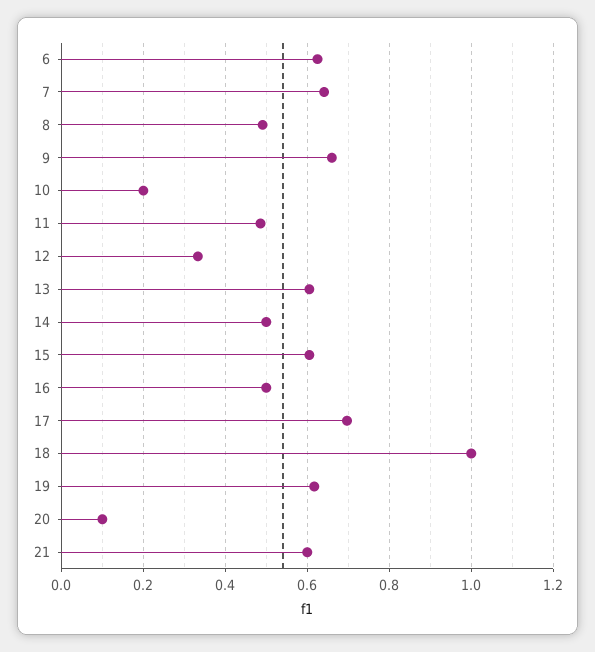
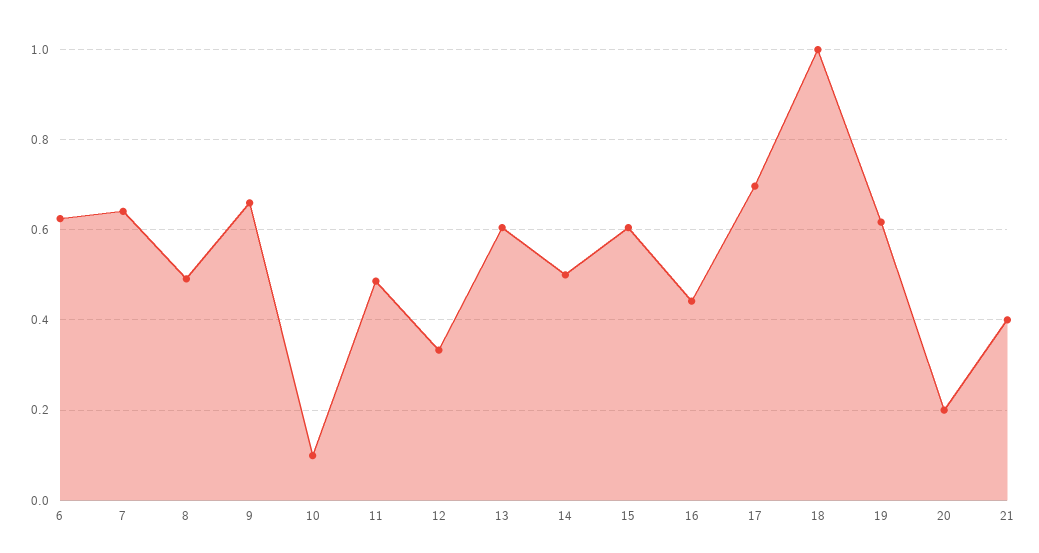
10: 0.2 -> 0.1
16: 0.5 -> 0.44
20: 0.1 -> 0.2
21: 0.6 -> 0.4

